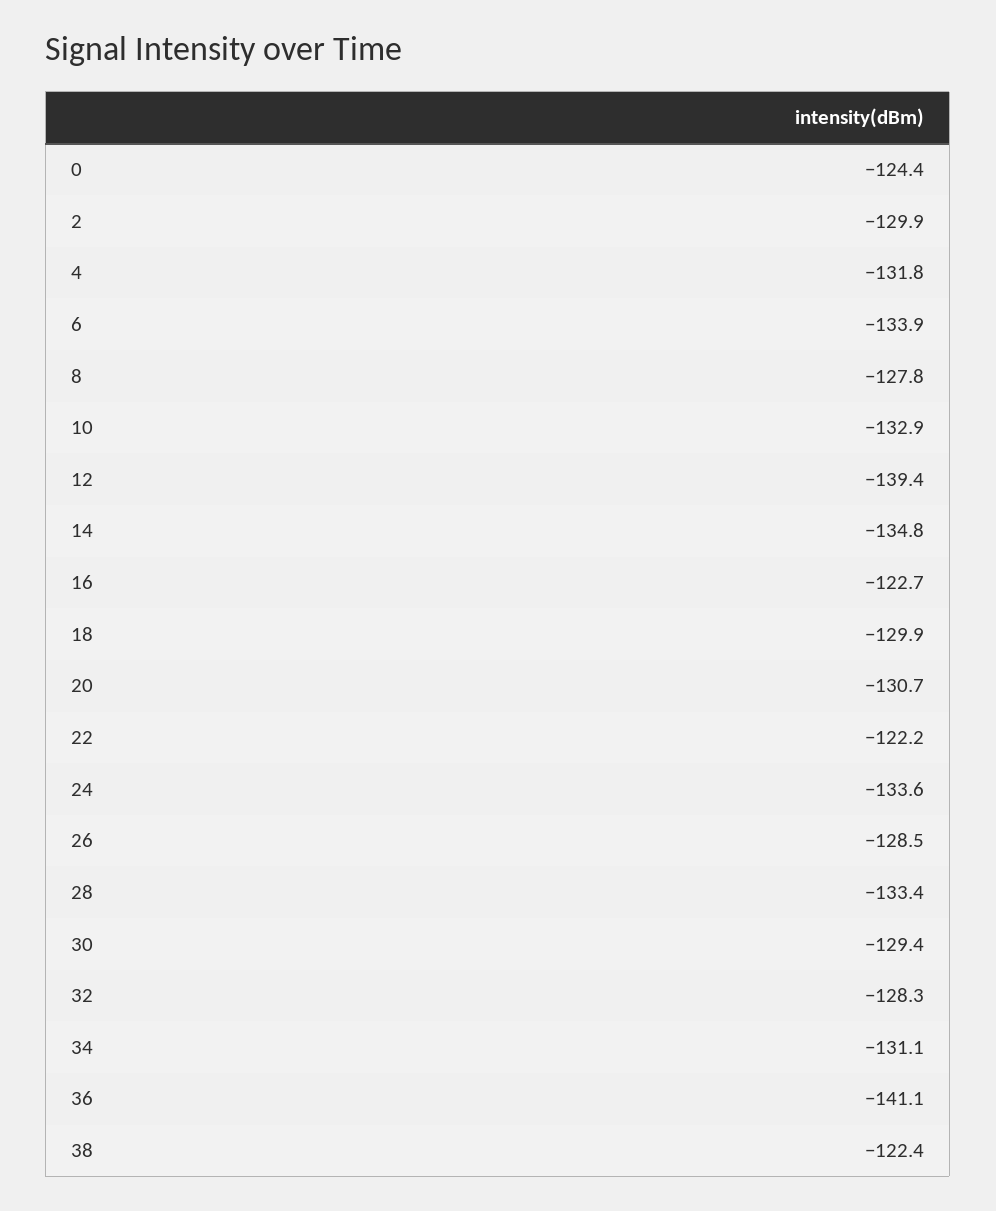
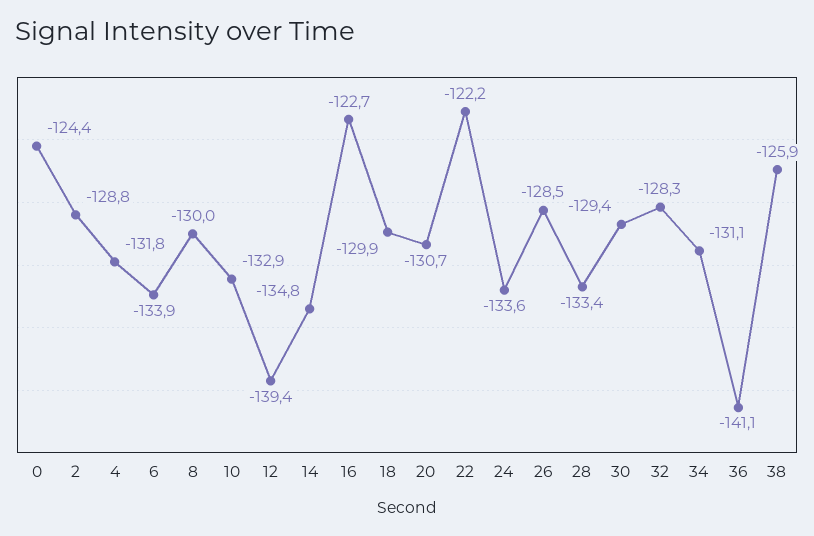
2: -129.9 -> -128.8
8: -127.8 -> -130
38: -122.4 -> -125.9

